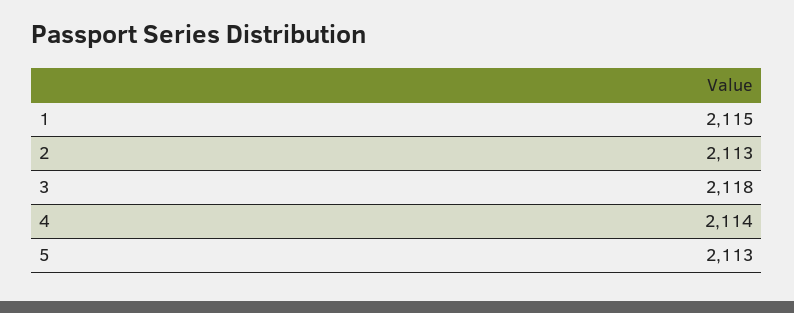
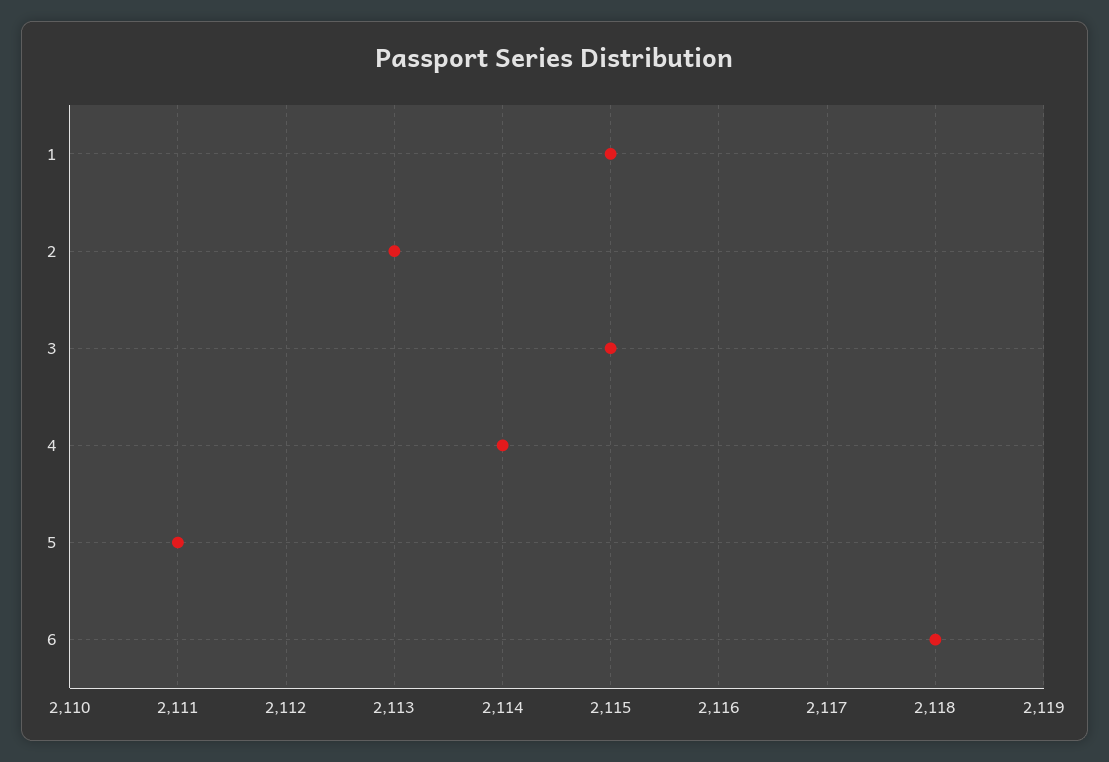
3: 2118 -> 2115
5: 2113 -> 2111
6: none -> 2118

